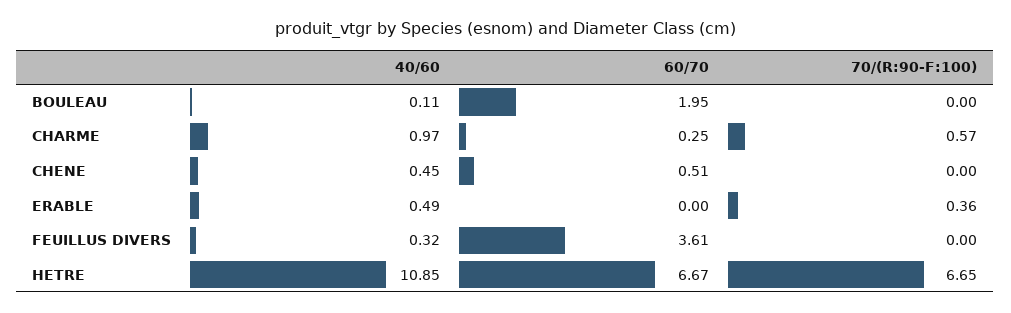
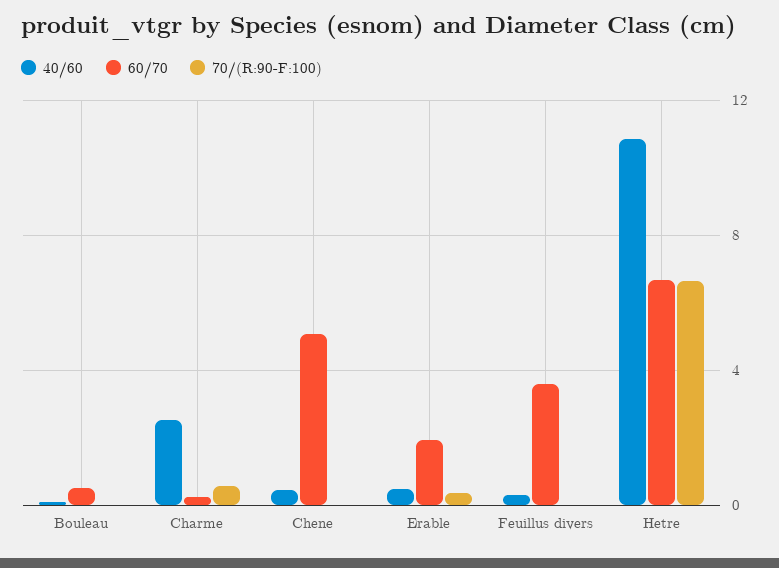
60/70, BOULEAU: 1.95 -> 0.5
40/60, CHARME: 0.97 -> 2.5
60/70, CHENE: 0.51 -> 5
60/70, ERABLE: 0 -> 2

